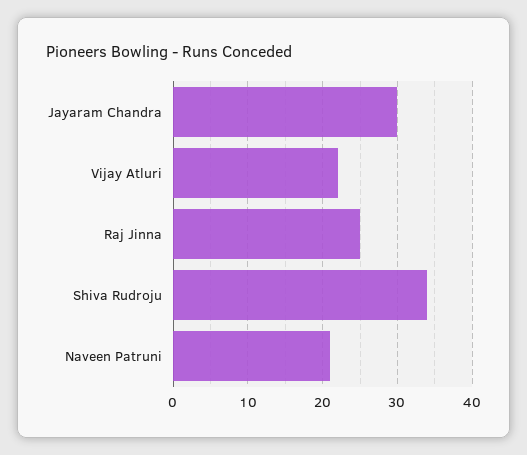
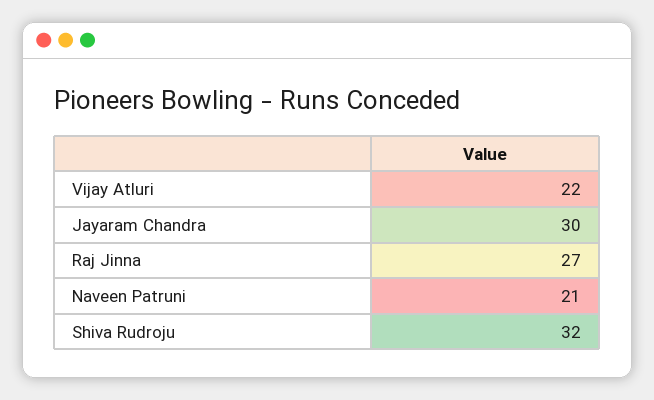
Raj Jinna: 25 -> 27
Shiva Rudroju: 34 -> 32

